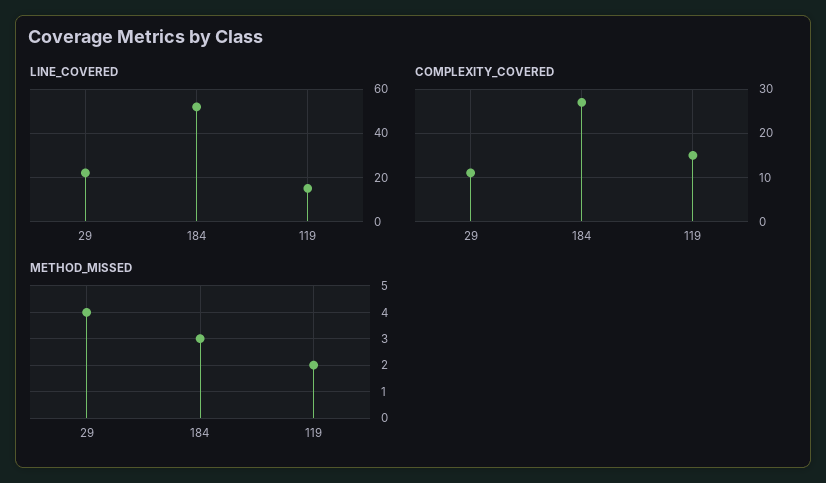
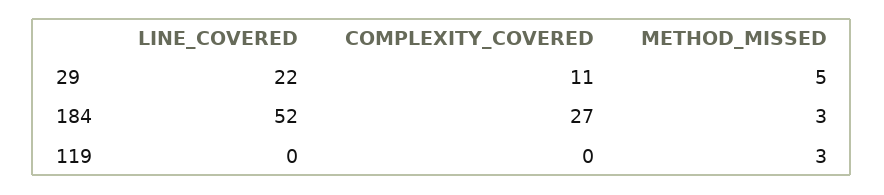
LINE_COVERED, 119: 15 -> 0
COMPLEXITY_COVERED, 119: 15 -> 0
METHOD_MISSED, 29: 4 -> 5
METHOD_MISSED, 119: 2 -> 3

